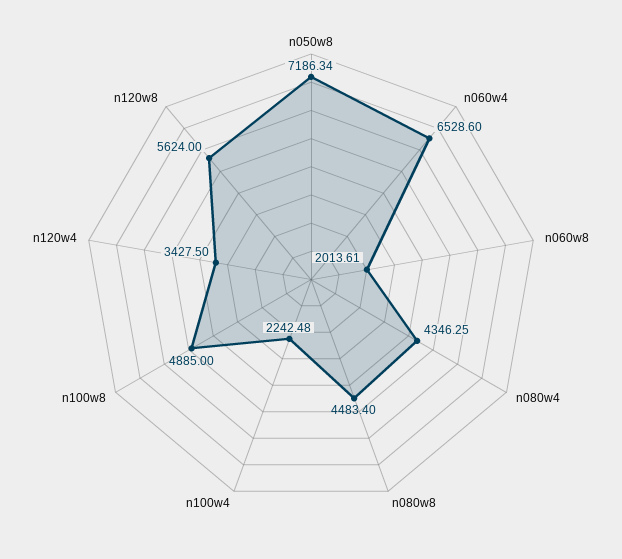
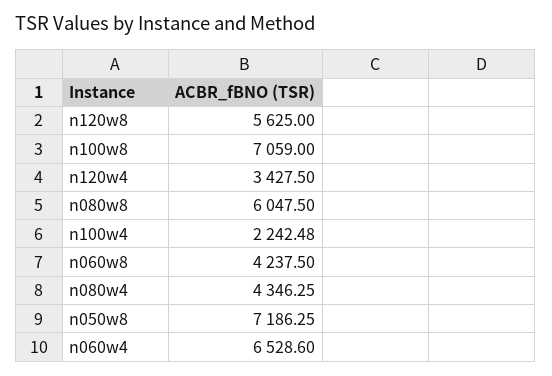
n050w8: 7186.34 -> 7186.25
n060w8: 2013.61 -> 4237.5
n080w8: 4483.4 -> 6047.5
n100w8: 4885 -> 7059
n120w8: 5624 -> 5625

